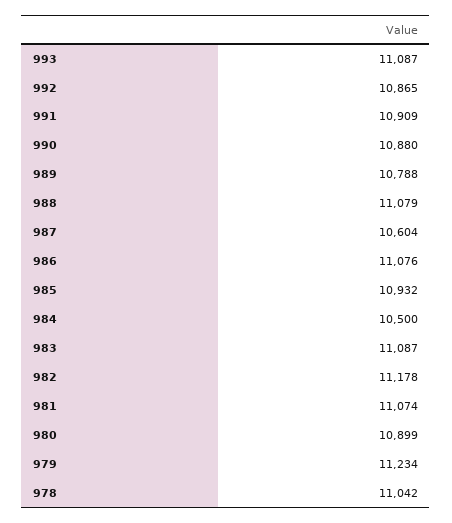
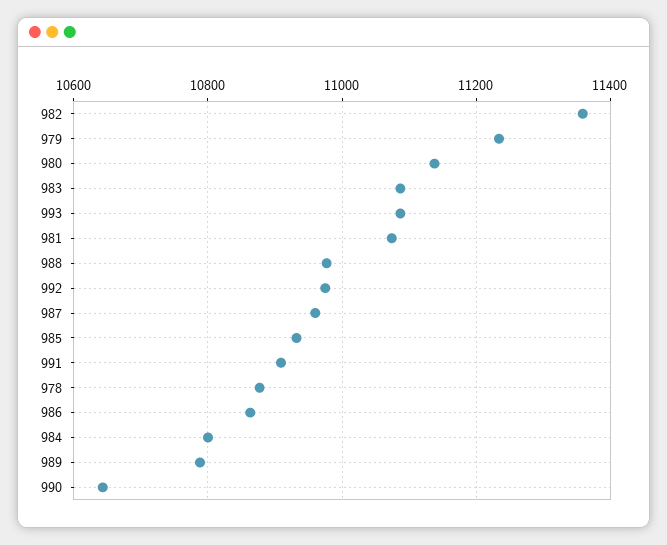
992: 10865 -> 10980
990: 10880 -> 10640
988: 11079 -> 10980
987: 10604 -> 10960
986: 11076 -> 10860
984: 10500 -> 10800
982: 11178 -> 11360
980: 10899 -> 11140
978: 11042 -> 10880

